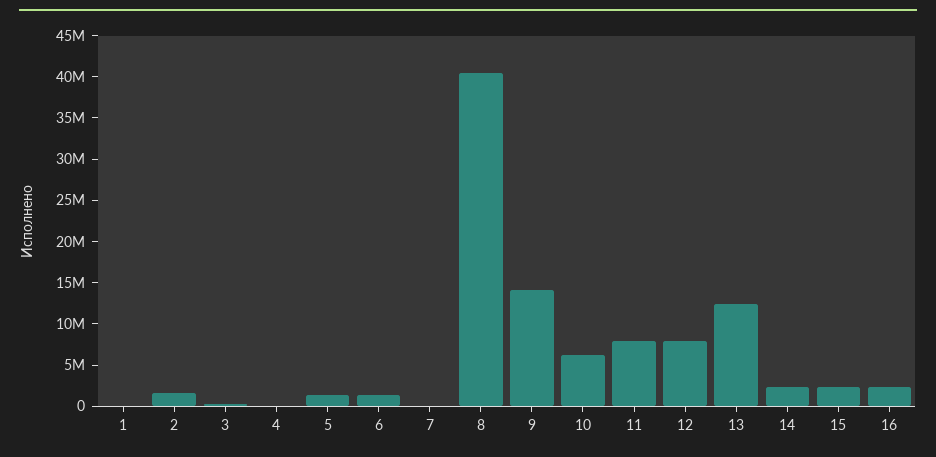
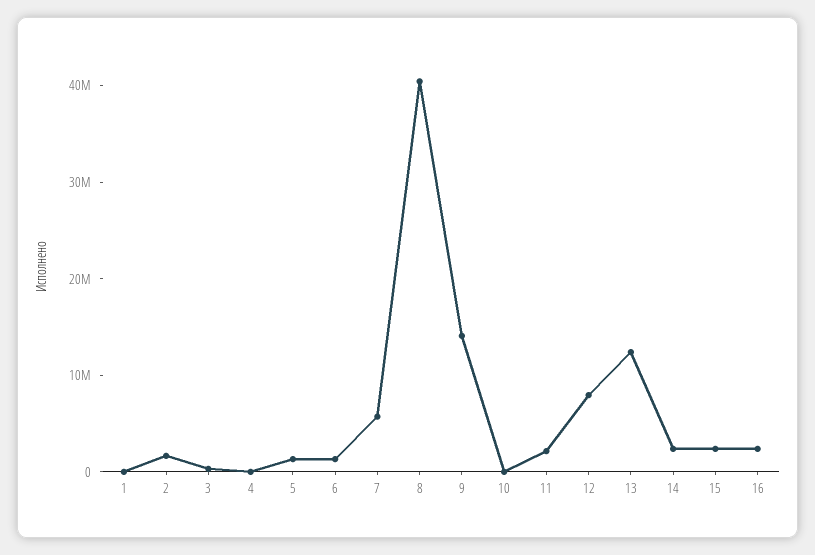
7: 0 -> 6000000
10: 6000000 -> 0
11: 8000000 -> 2000000

